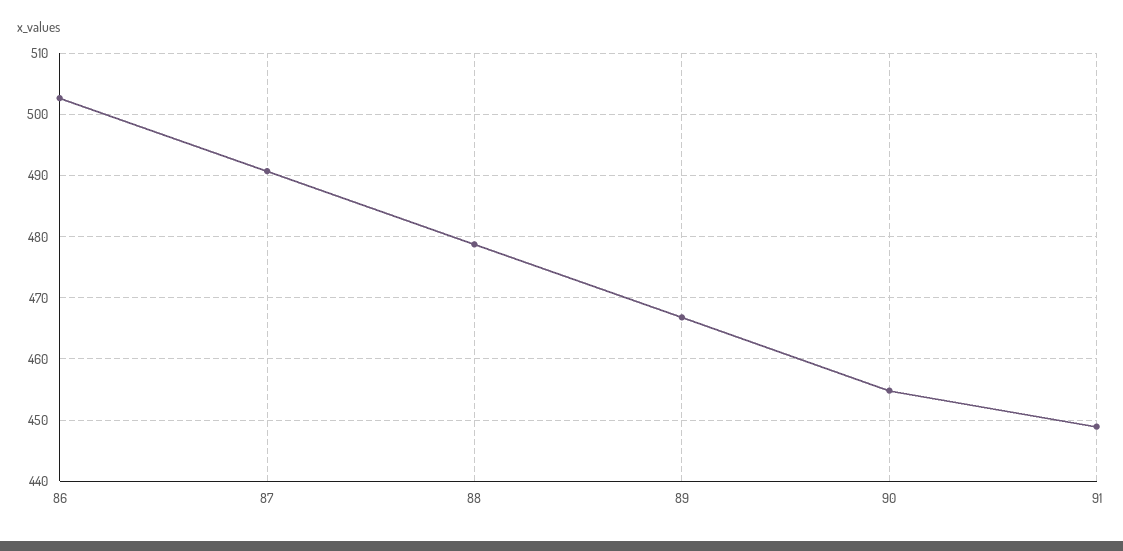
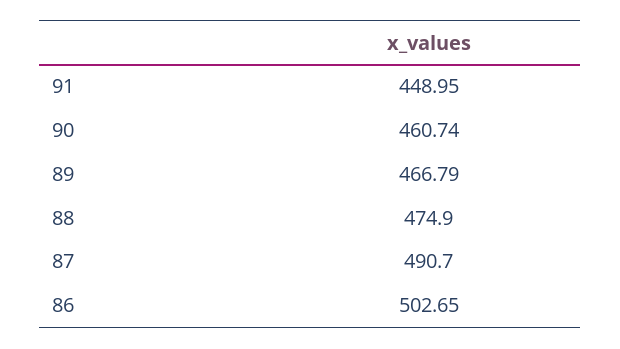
88: 479 -> 474.9
90: 455 -> 460.74

